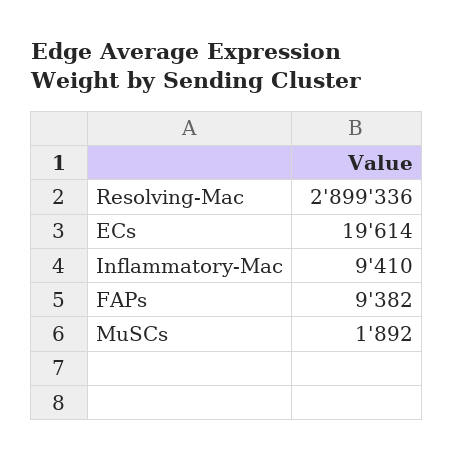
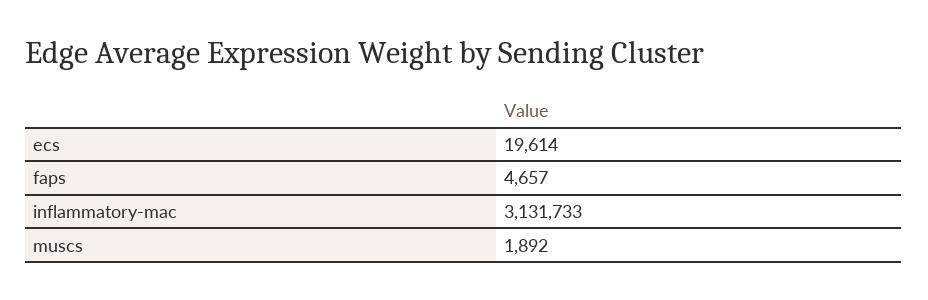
Resolving-Mac: 2899336 -> none
Inflammatory-Mac: 9410 -> 3131733
FAPs: 9382 -> 4657

